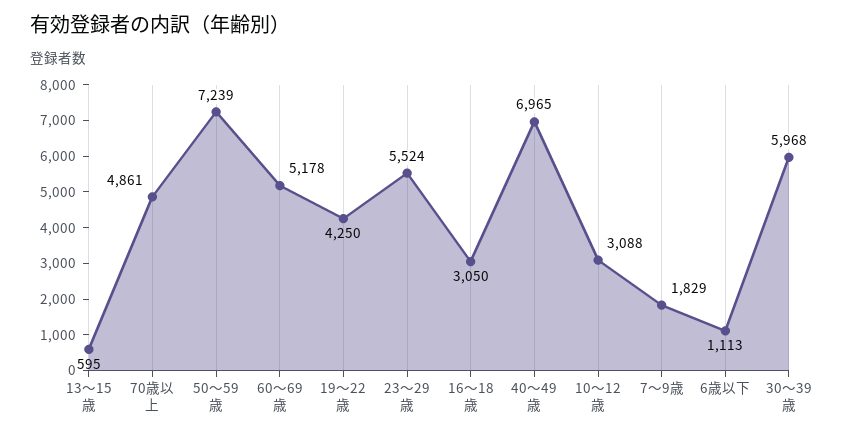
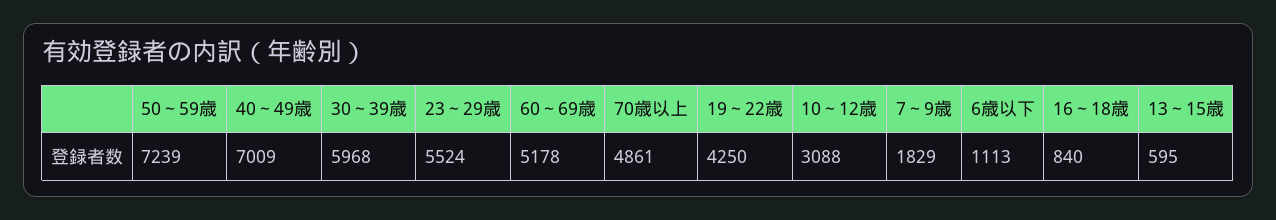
16～18歳: 3050 -> 840
40～49歳: 6965 -> 7009

